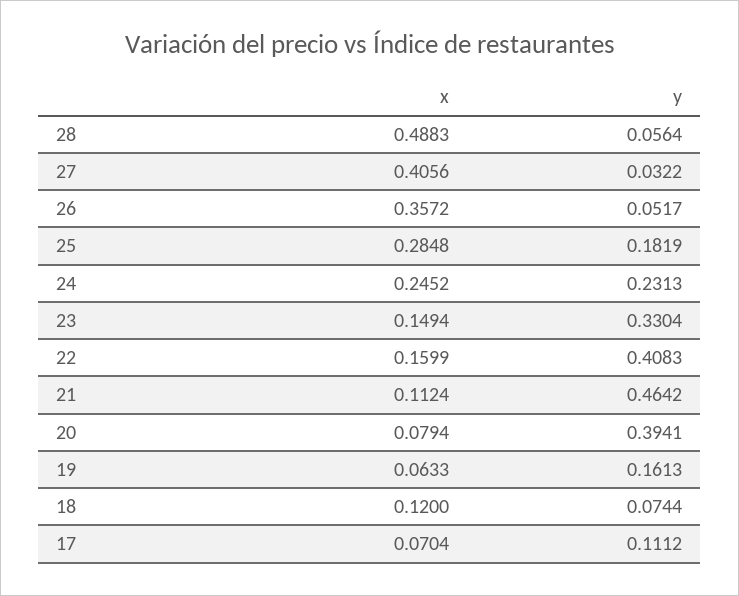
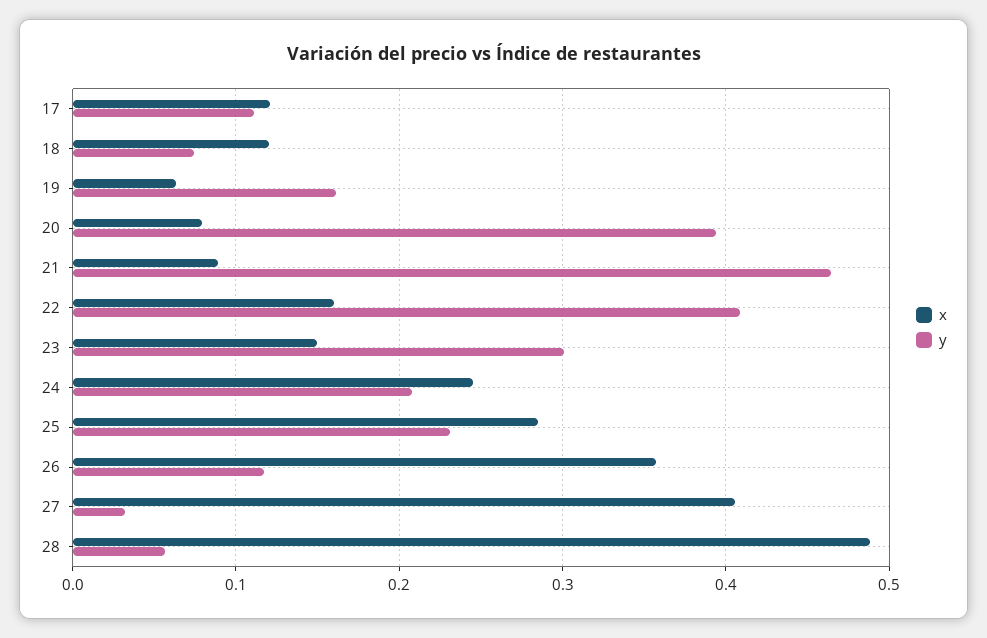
y, 26: 0.0517 -> 0.12
y, 25: 0.1819 -> 0.23
y, 24: 0.2313 -> 0.21
y, 23: 0.3304 -> 0.3
x, 21: 0.1124 -> 0.09
x, 17: 0.0704 -> 0.12

